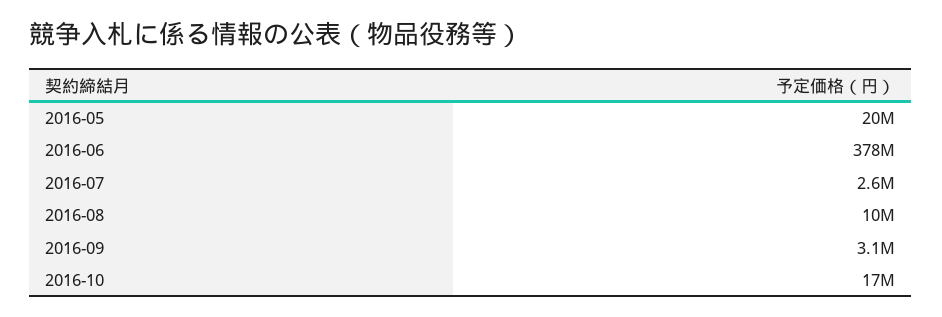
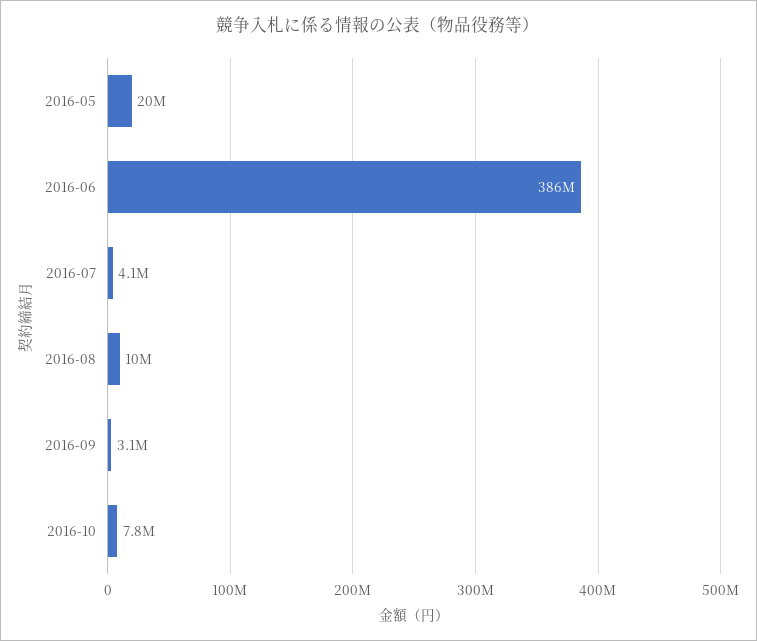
2016-06: 378000000 -> 386000000
2016-07: 2600000 -> 4100000
2016-10: 17000000 -> 7800000

